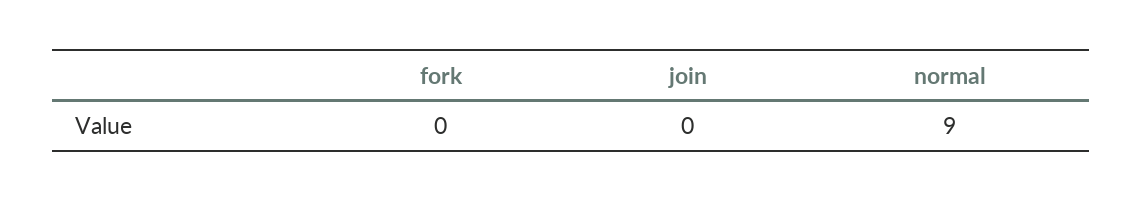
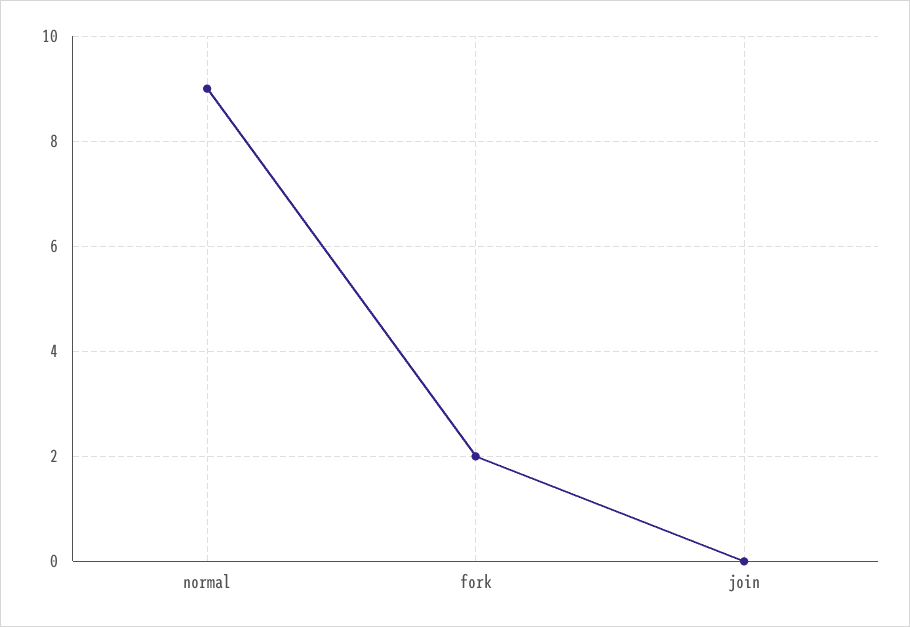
fork: 0 -> 2

